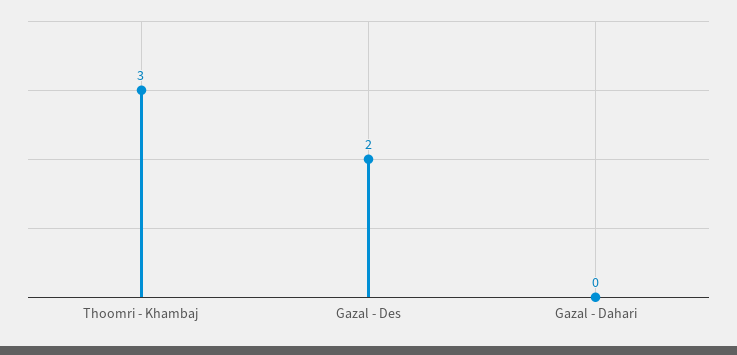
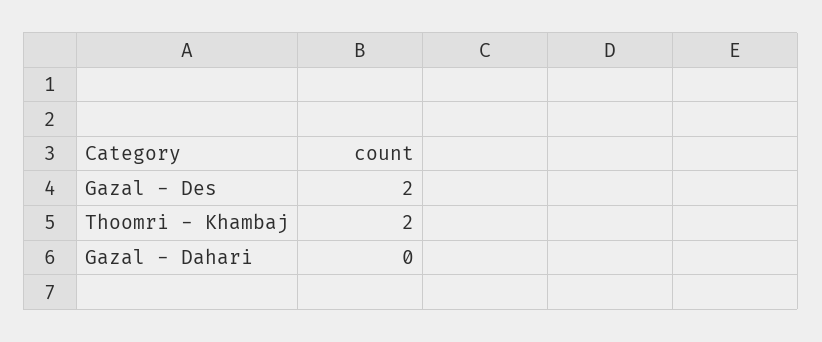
Thoomri - Khambaj: 3 -> 2

